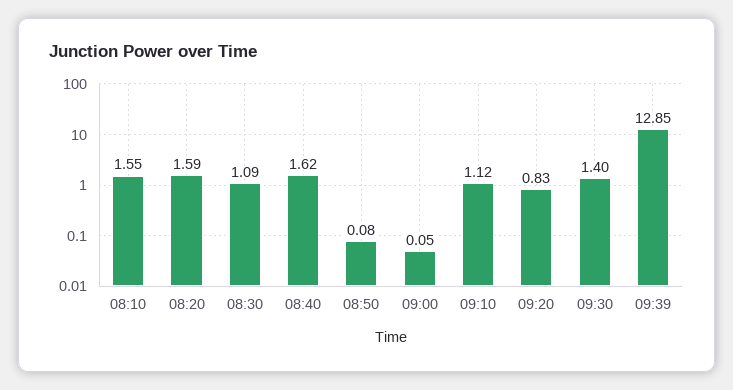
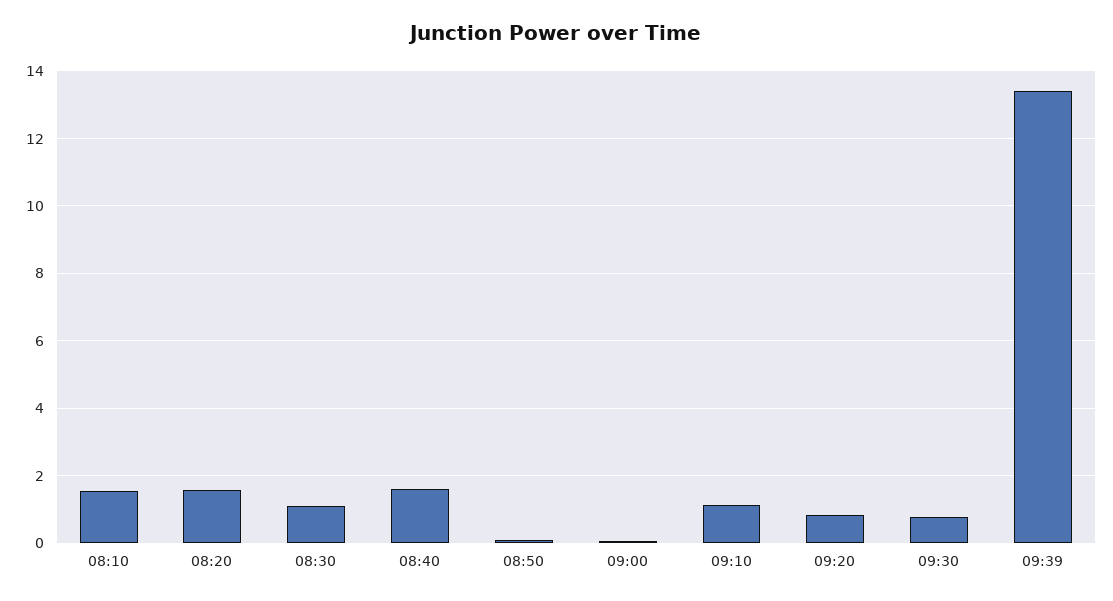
09:30: 1.4 -> 0.8
09:39: 12.85 -> 13.4

